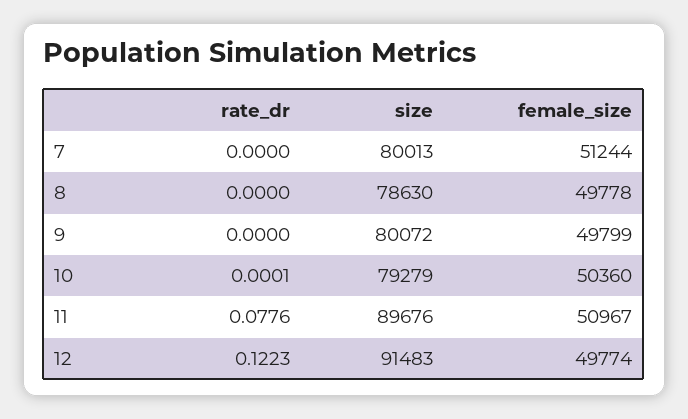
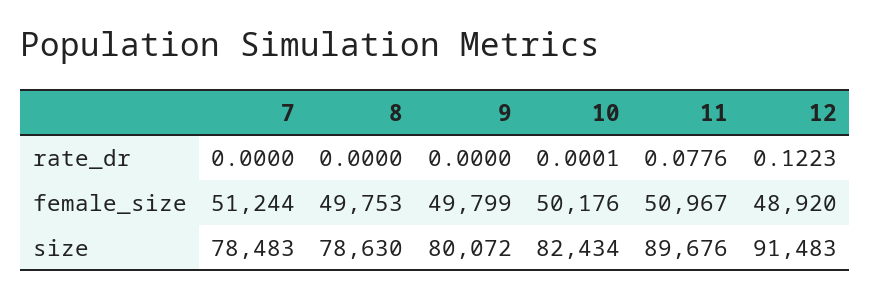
size, 7: 80013 -> 78483
female_size, 8: 49778 -> 49753
size, 10: 79279 -> 82434
female_size, 10: 50360 -> 50176
female_size, 12: 49774 -> 48920

